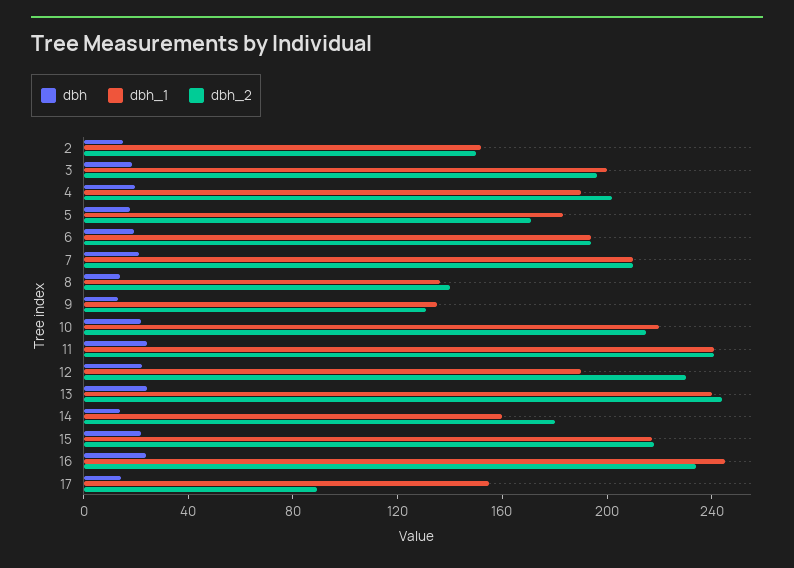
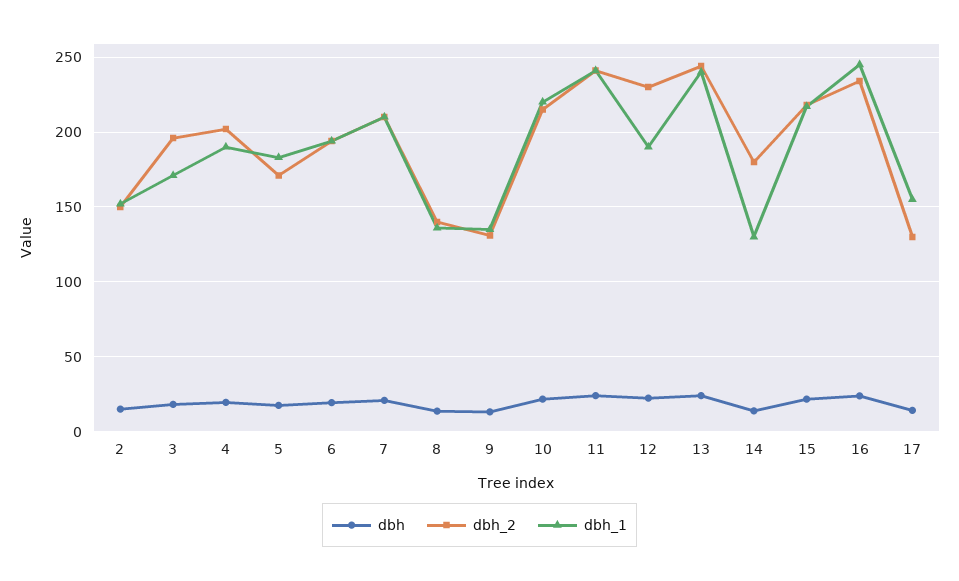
dbh_1, 3: 200 -> 170
dbh_1, 14: 160 -> 130
dbh_2, 17: 90 -> 130

